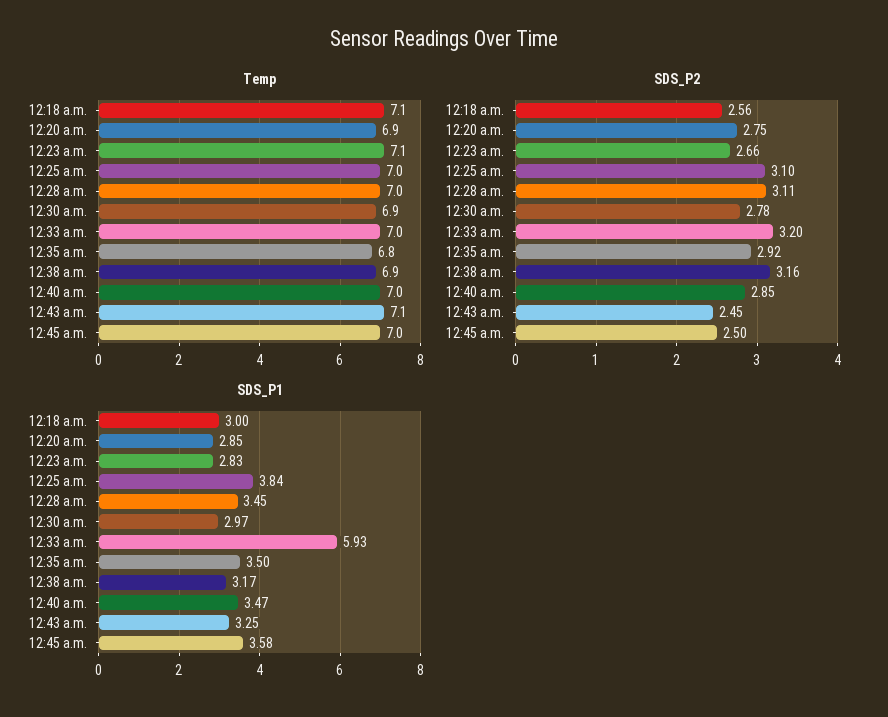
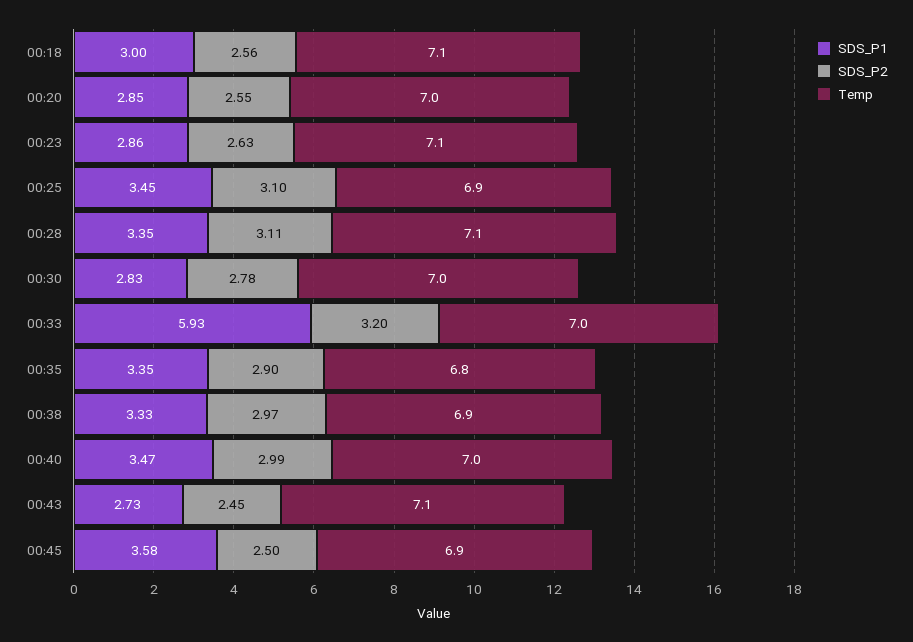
Temp, 12:20 a.m.: 6.9 -> 7
Temp, 12:25 a.m.: 7 -> 6.9
Temp, 12:28 a.m.: 7 -> 7.1
Temp, 12:30 a.m.: 6.9 -> 7
Temp, 12:45 a.m.: 7 -> 6.9
SDS_P2, 12:20 a.m.: 2.75 -> 2.55
SDS_P2, 12:23 a.m.: 2.66 -> 2.63
SDS_P2, 12:35 a.m.: 2.92 -> 2.9
SDS_P2, 12:38 a.m.: 3.16 -> 2.97
SDS_P2, 12:40 a.m.: 2.85 -> 2.99
SDS_P1, 12:23 a.m.: 2.83 -> 2.86
SDS_P1, 12:25 a.m.: 3.84 -> 3.45
SDS_P1, 12:28 a.m.: 3.45 -> 3.35
SDS_P1, 12:30 a.m.: 2.97 -> 2.83
SDS_P1, 12:35 a.m.: 3.5 -> 3.35
SDS_P1, 12:38 a.m.: 3.17 -> 3.33
SDS_P1, 12:43 a.m.: 3.25 -> 2.73

